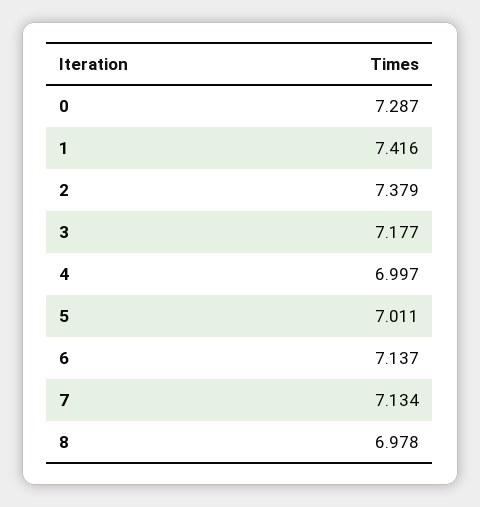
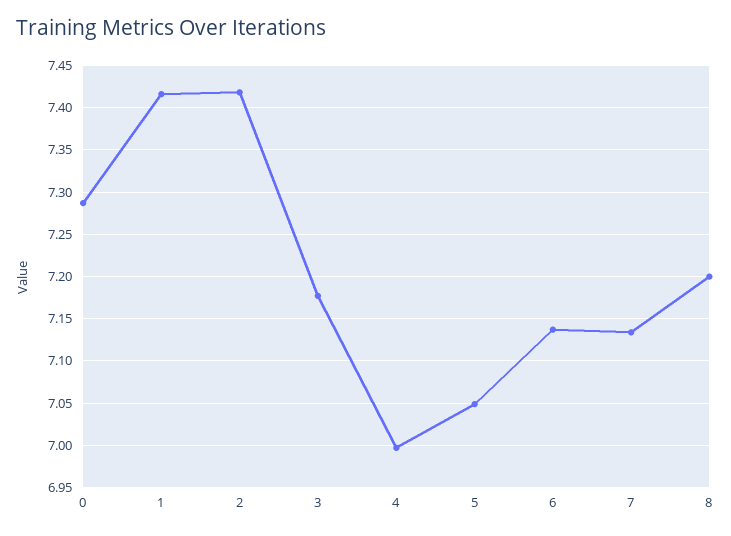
2: 7.379 -> 7.42
5: 7.011 -> 7.05
8: 6.978 -> 7.2

